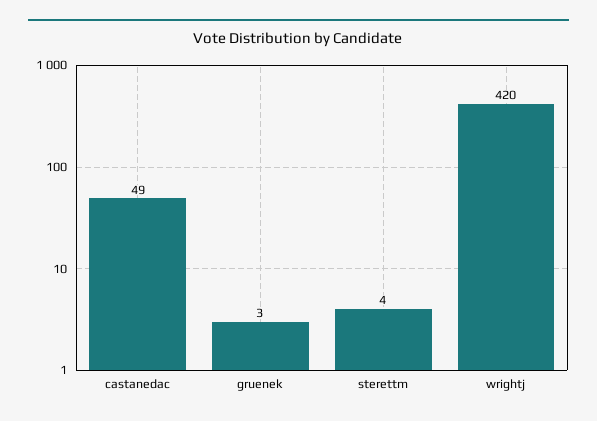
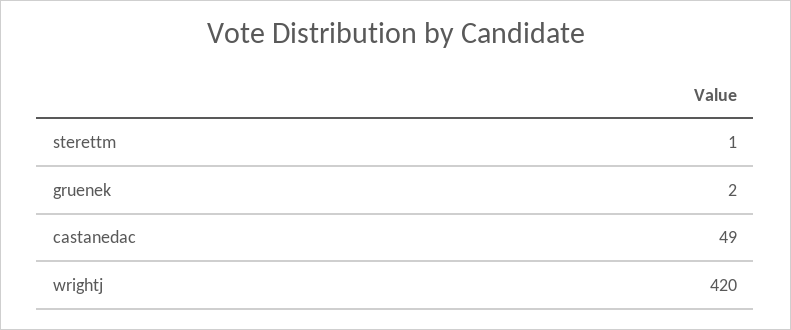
gruenek: 3 -> 2
sterettm: 4 -> 1

